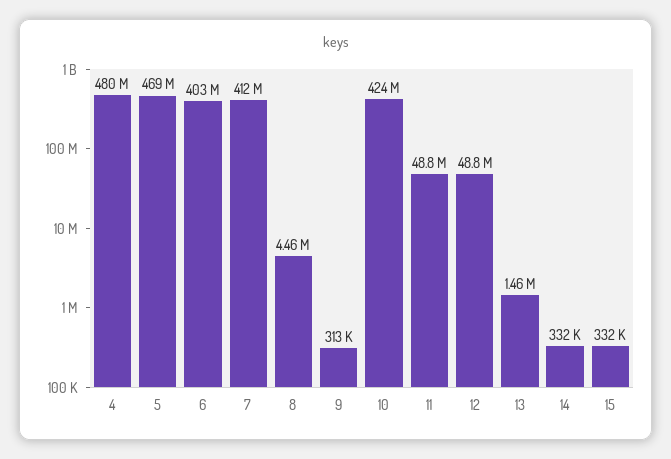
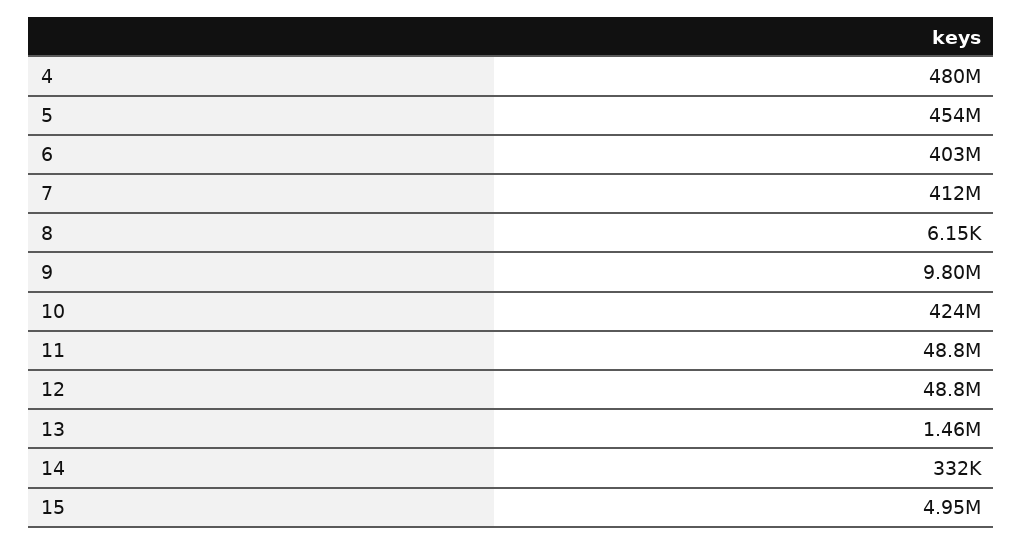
5: 469000000 -> 454000000
8: 4460000 -> 6150
9: 313000 -> 9800000
15: 332000 -> 4950000

